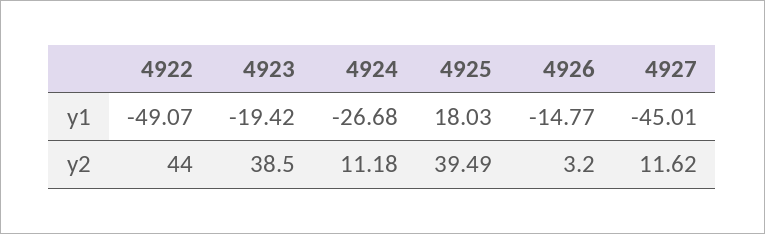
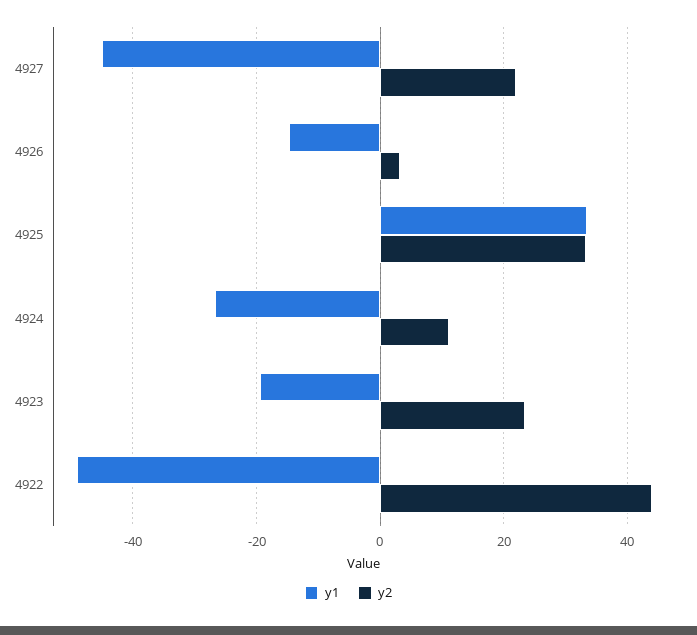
y1, 4925: 18.03 -> 34
y2, 4923: 38.5 -> 24
y2, 4925: 39.49 -> 34
y2, 4927: 11.62 -> 22

